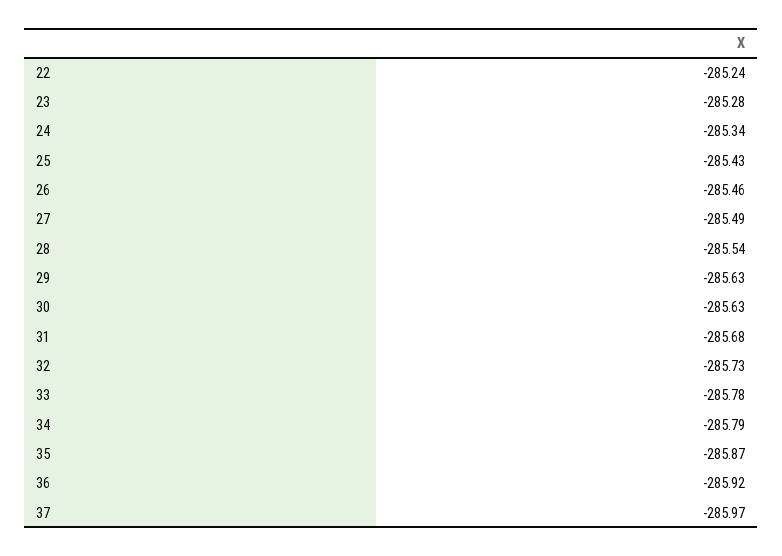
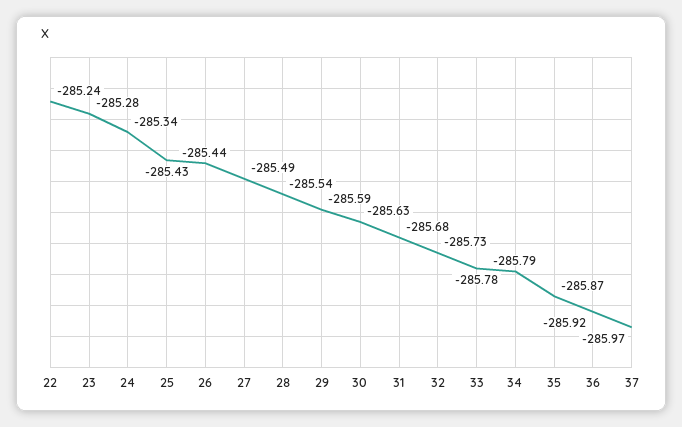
26: -285.46 -> -285.44
29: -285.63 -> -285.59

